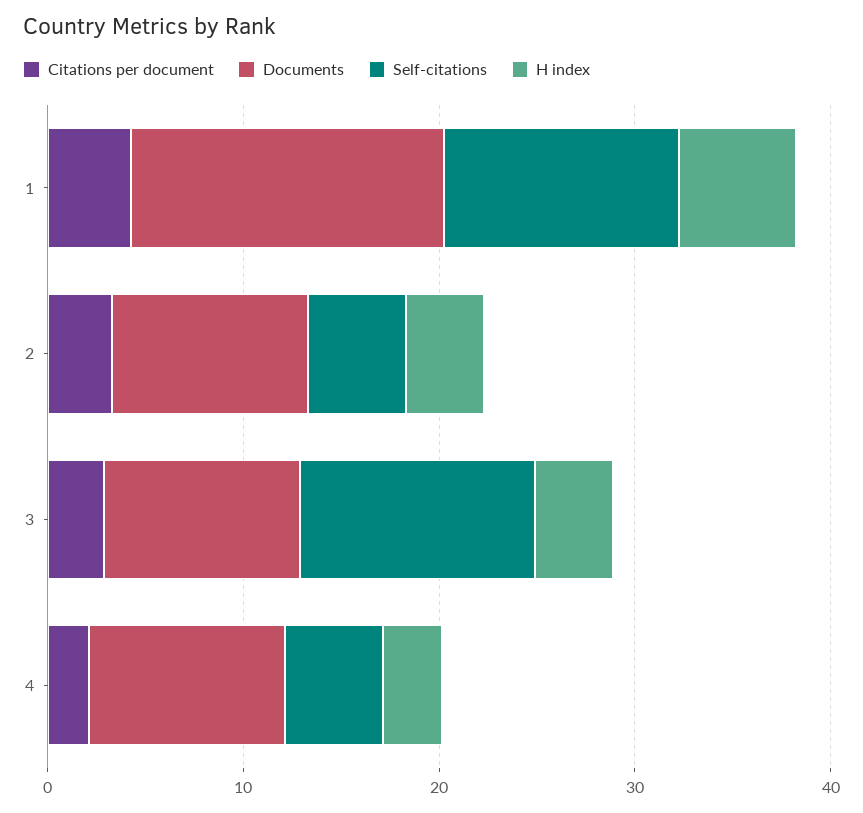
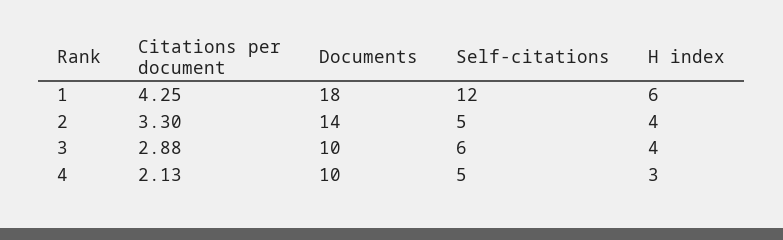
Documents, 1: 16 -> 18
Documents, 2: 10 -> 14
Self-citations, 3: 12 -> 6

